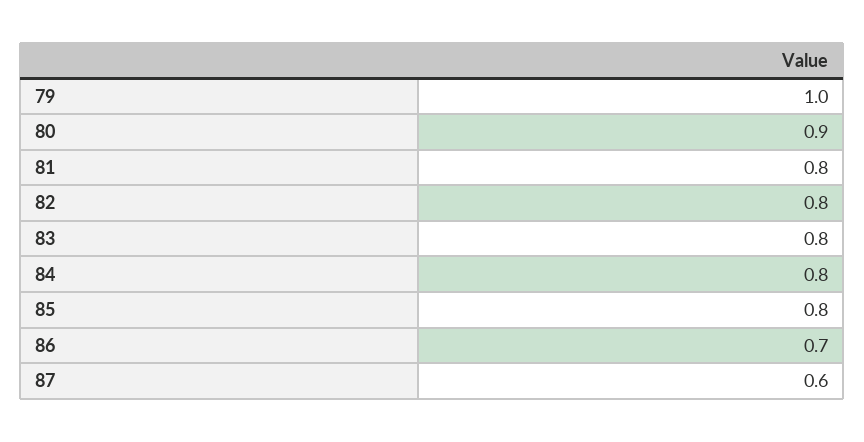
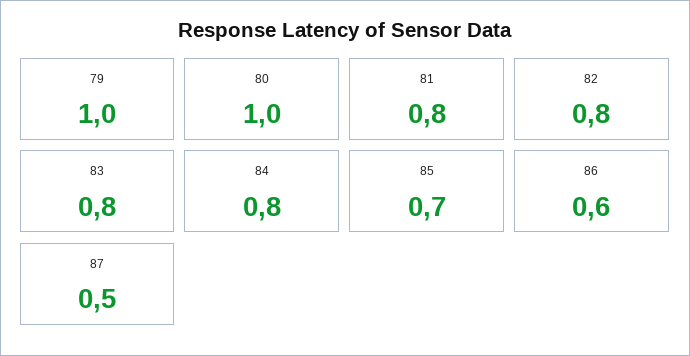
80: 0.9 -> 1
85: 0.8 -> 0.7
86: 0.7 -> 0.6
87: 0.6 -> 0.5

